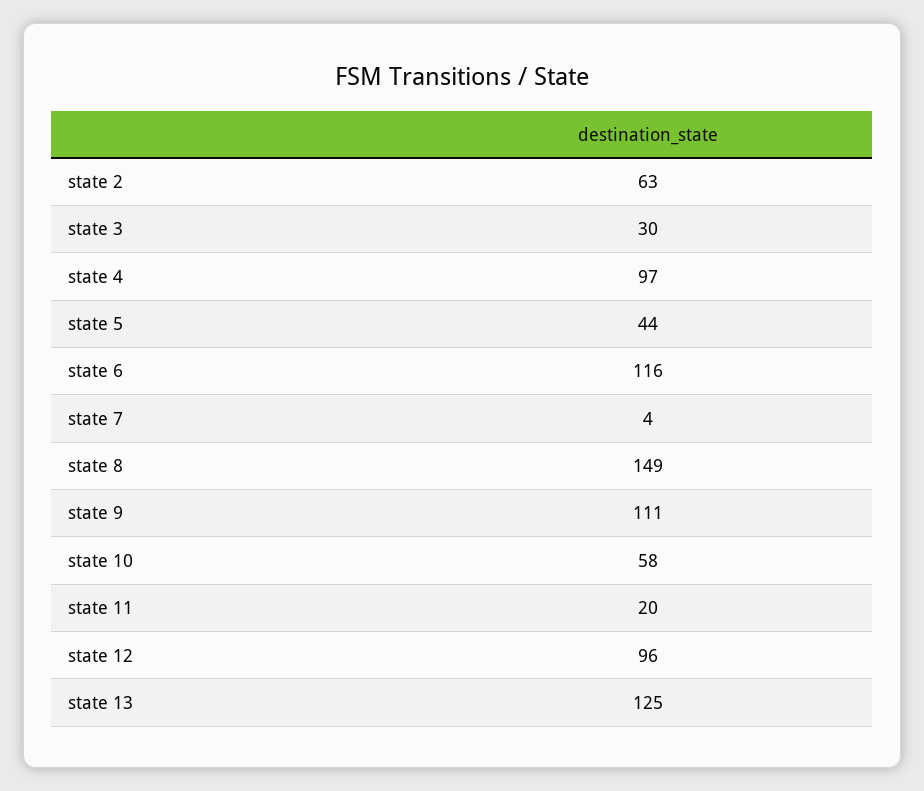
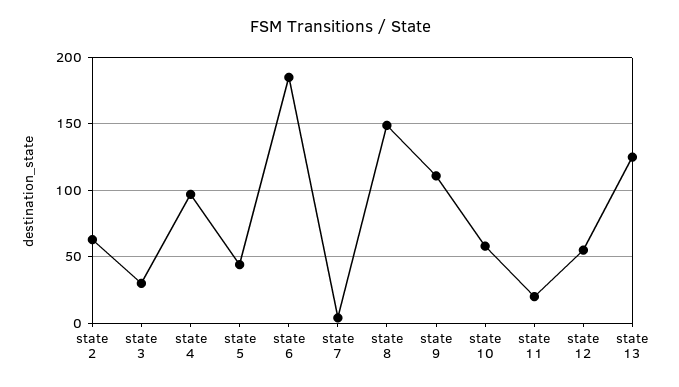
state 6: 116 -> 185
state 12: 96 -> 55

